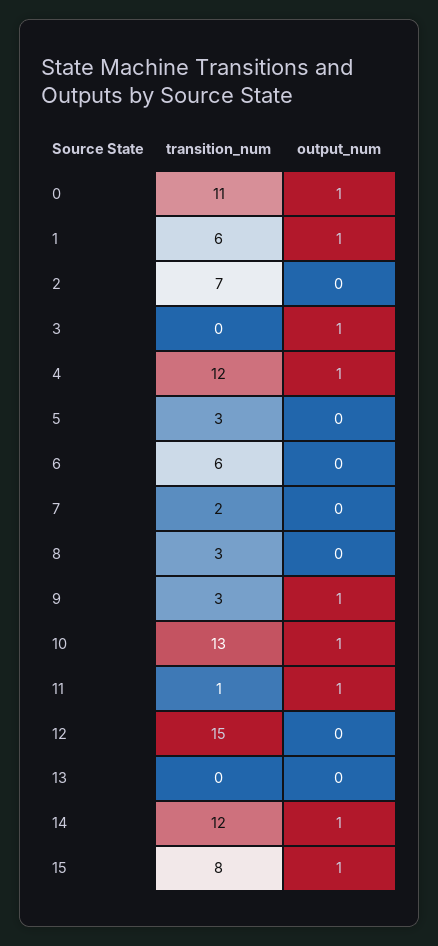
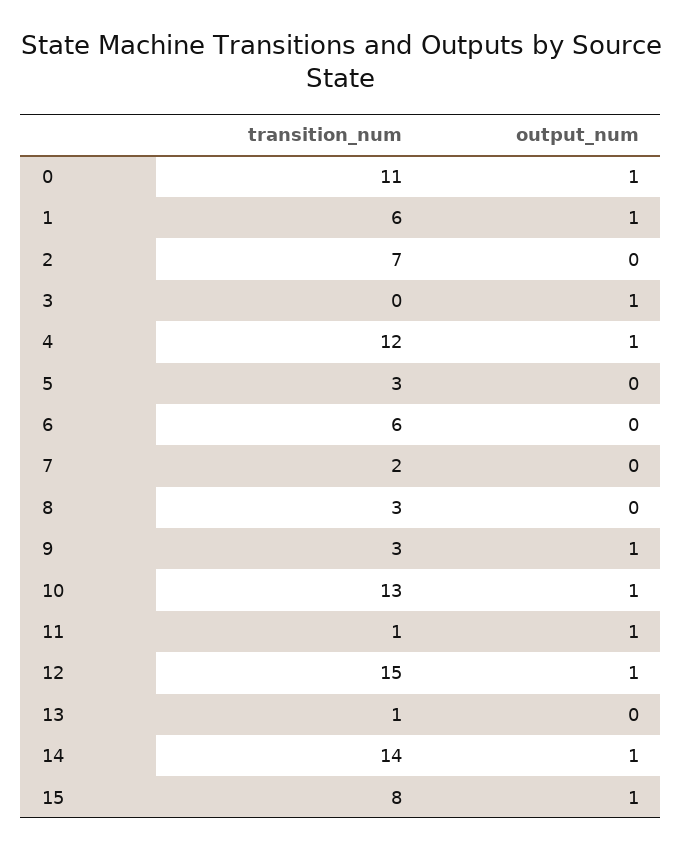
output_num, 12: 0 -> 1
transition_num, 13: 0 -> 1
transition_num, 14: 12 -> 14

